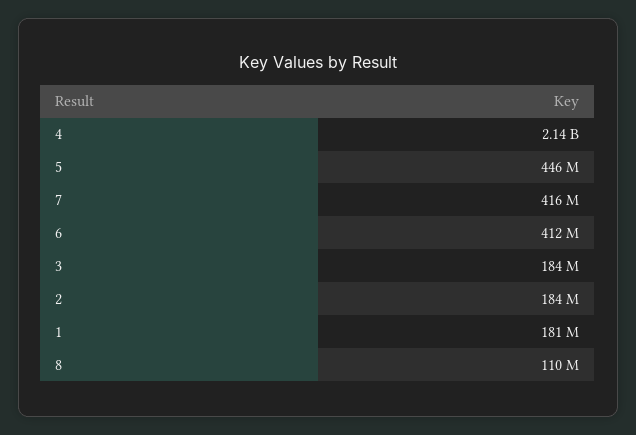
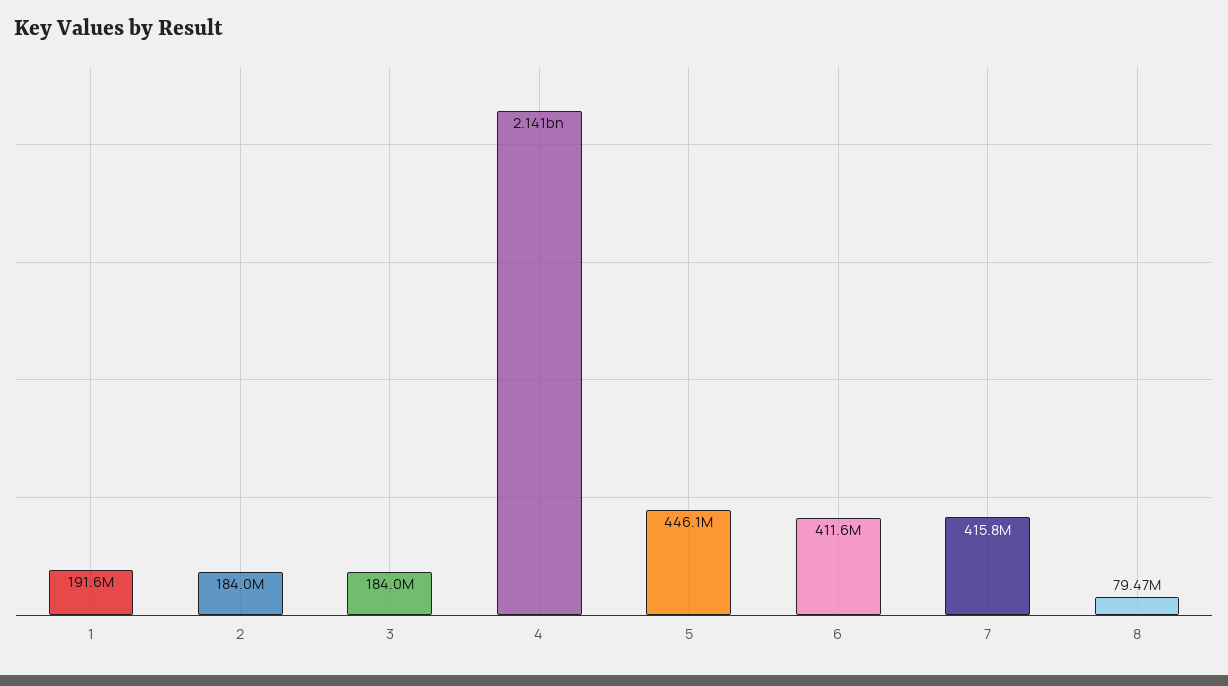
1: 181000000 -> 191600000
8: 110000000 -> 79470000

